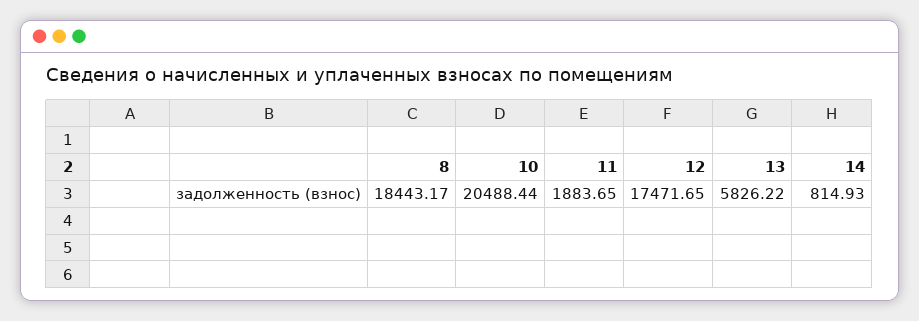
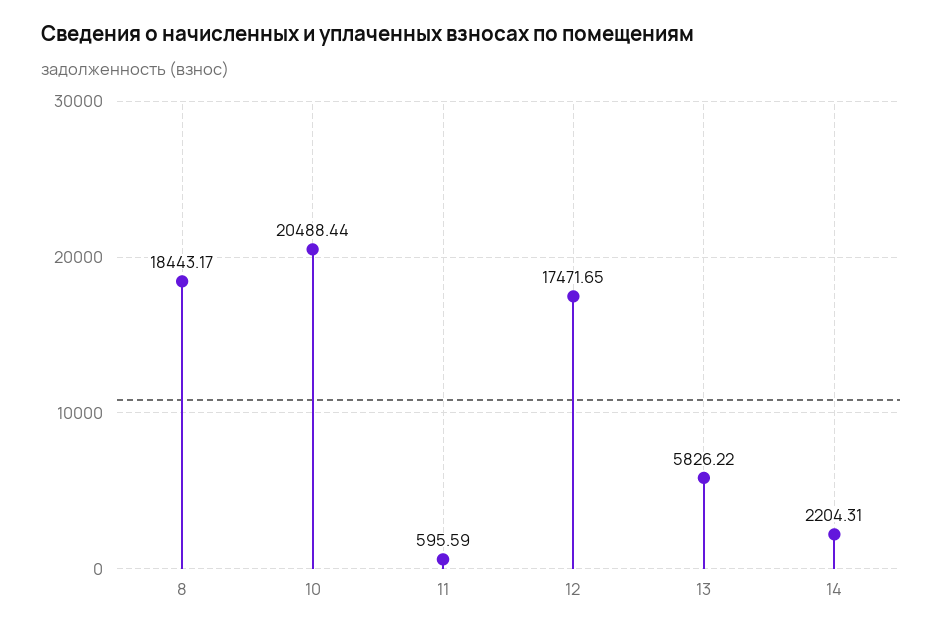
11: 1883.65 -> 595.59
14: 814.93 -> 2204.31

